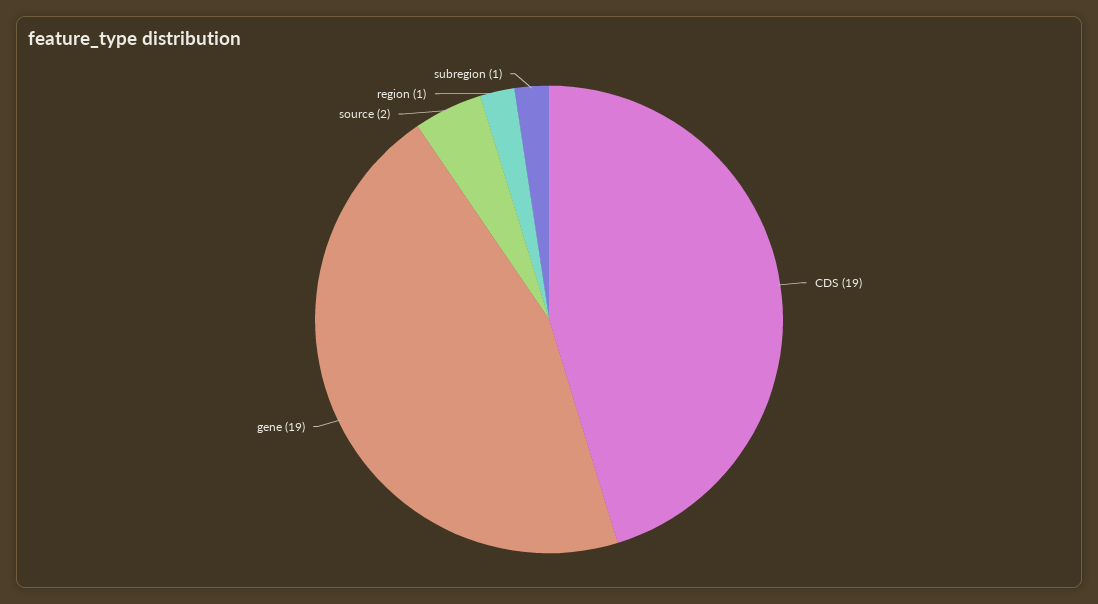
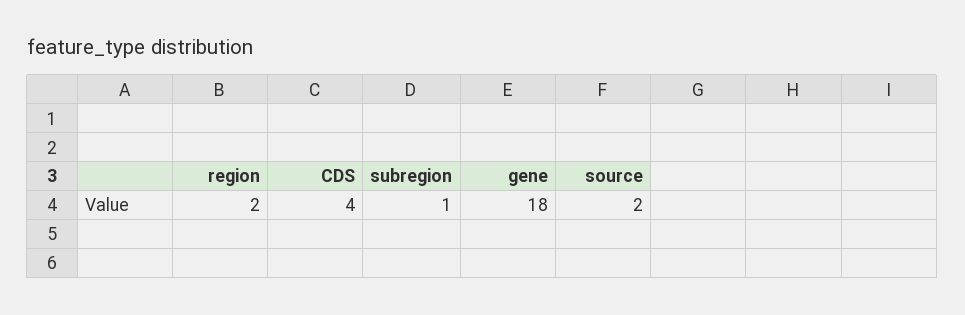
CDS: 19 -> 4
gene: 19 -> 18
region: 1 -> 2

